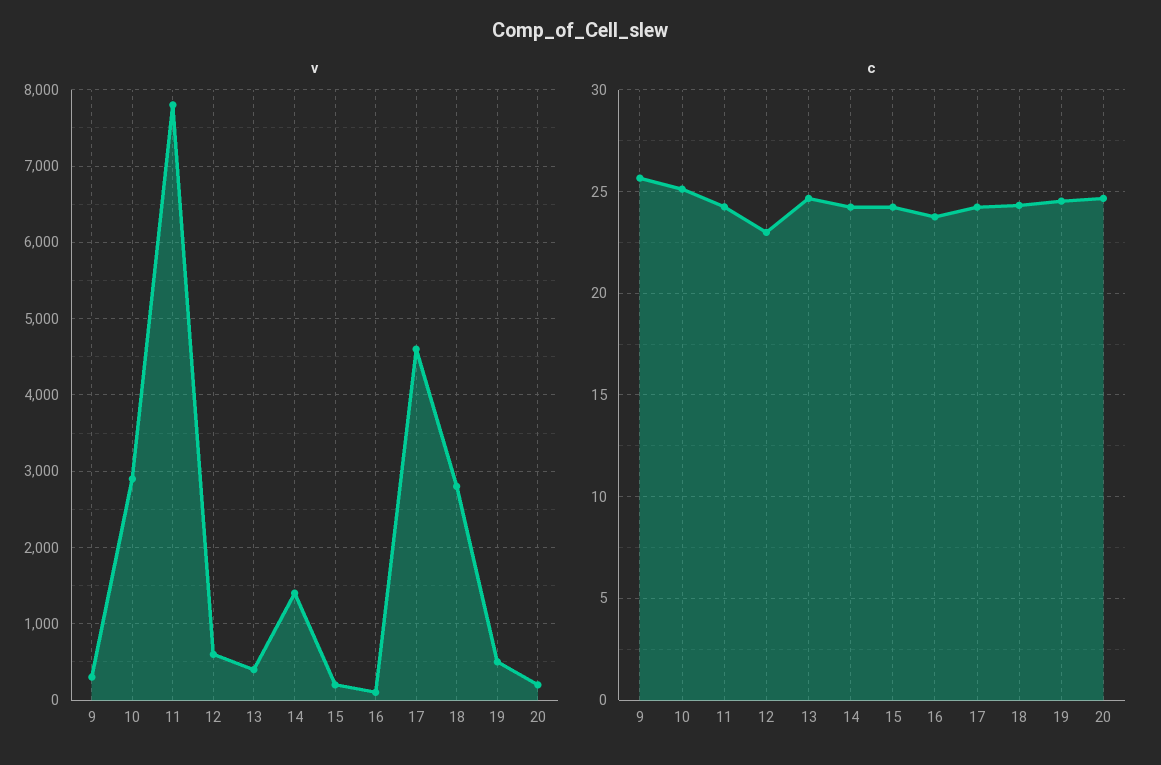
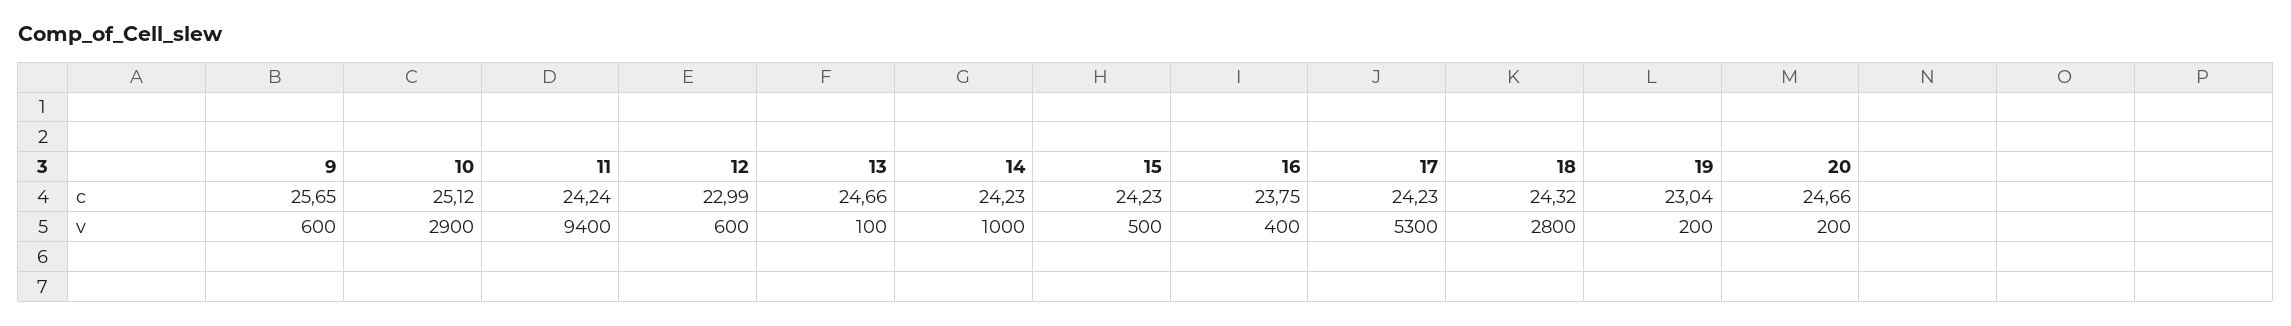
v, 9: 300 -> 600
v, 11: 7800 -> 9400
v, 13: 400 -> 100
v, 14: 1400 -> 1000
v, 15: 200 -> 500
v, 16: 100 -> 400
v, 17: 4600 -> 5300
v, 19: 500 -> 200
c, 19: 24.5 -> 23.04

